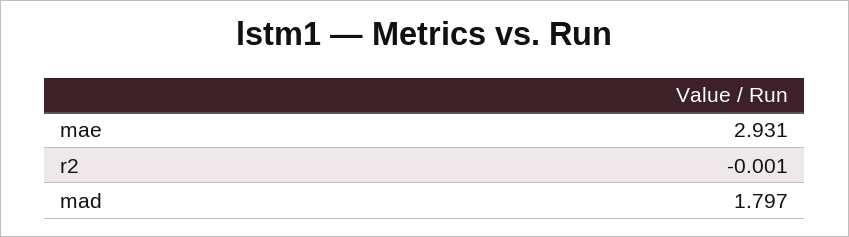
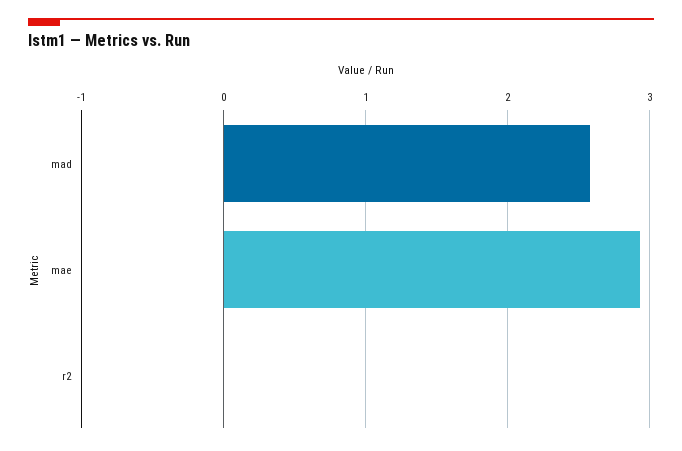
mad: 1.797 -> 2.6

